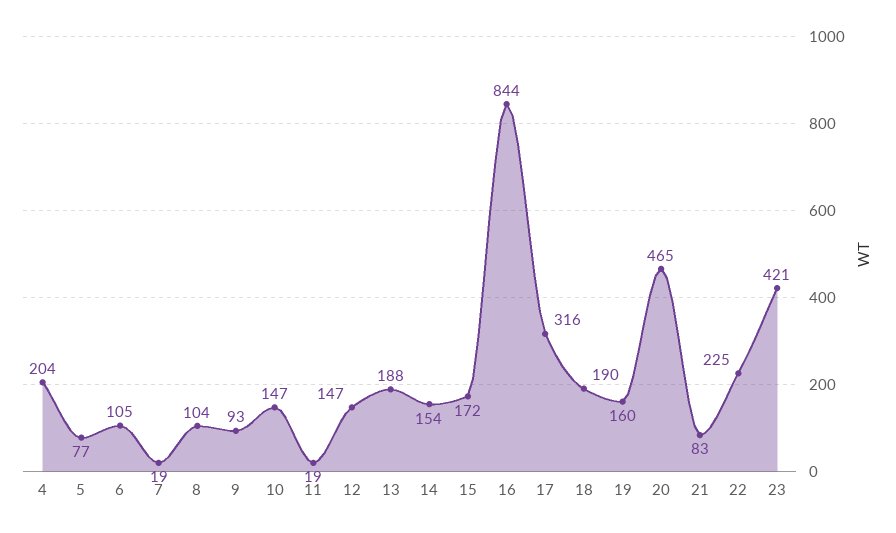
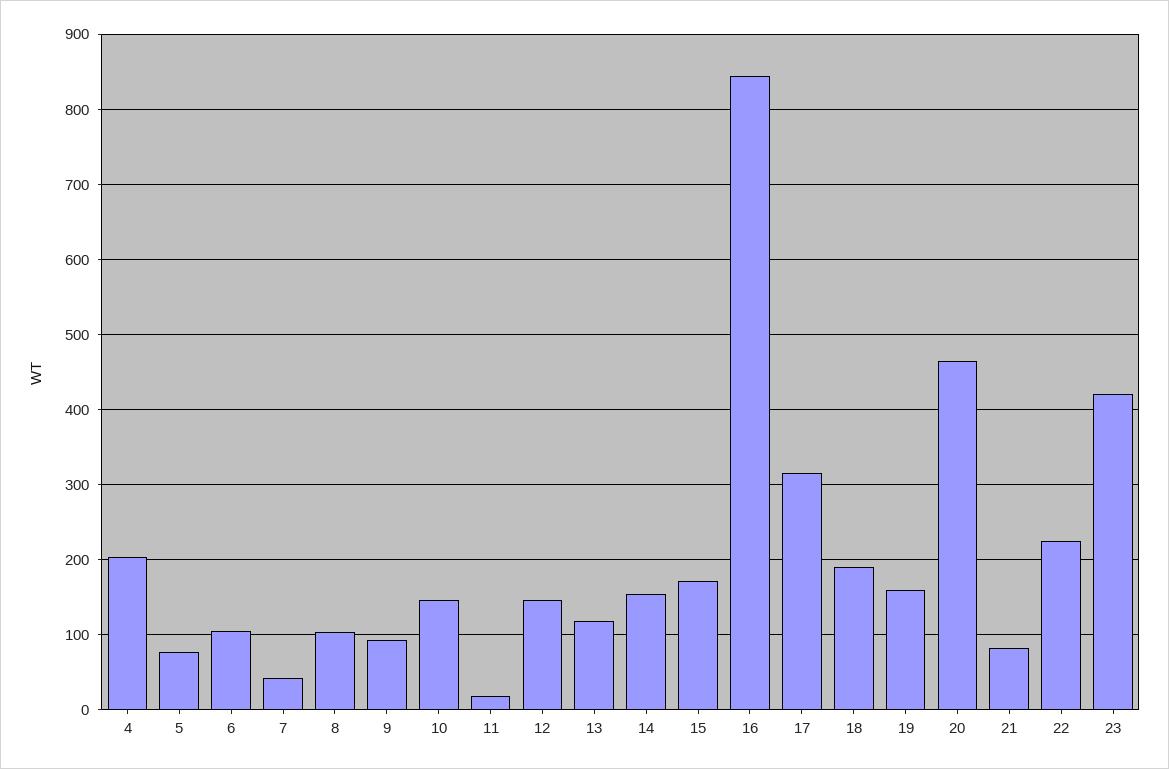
7: 19 -> 40
13: 188 -> 120

